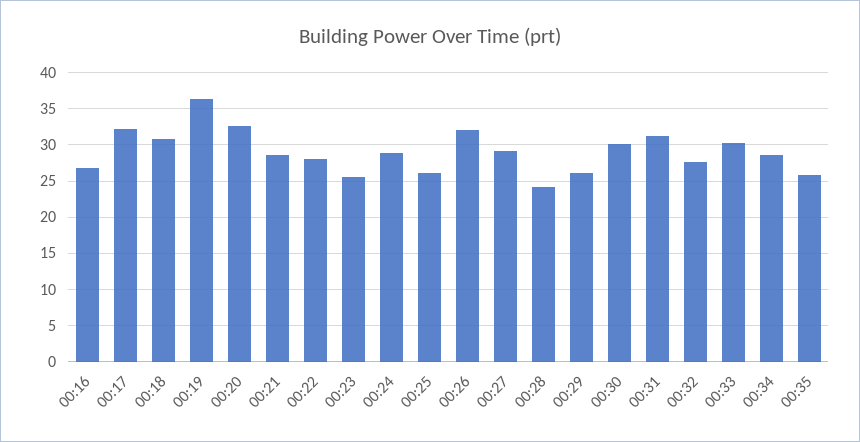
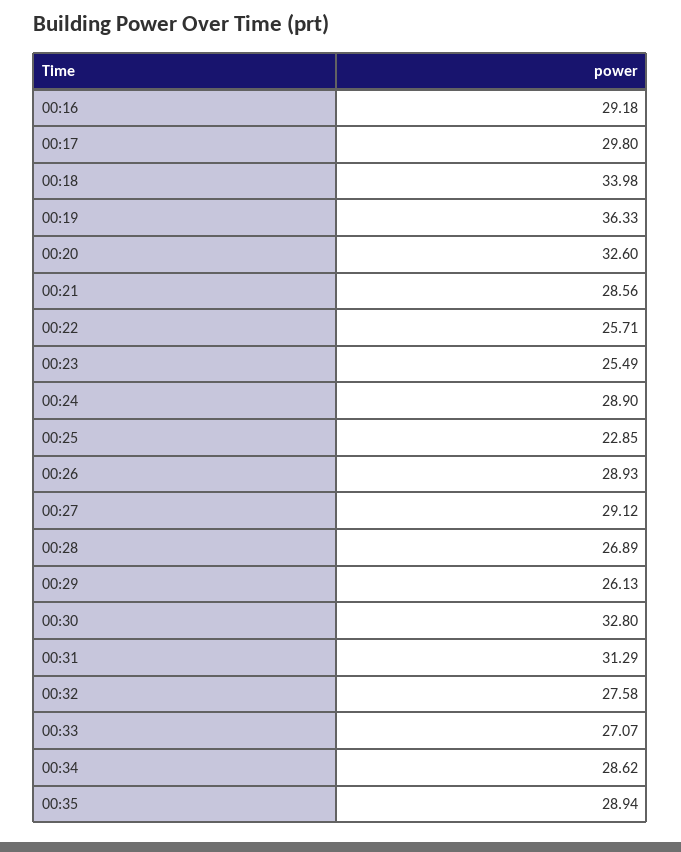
00:16: 27 -> 29.18
00:17: 32 -> 29.8
00:18: 31 -> 33.98
00:22: 28 -> 25.71
00:25: 26 -> 22.85
00:26: 32 -> 28.93
00:28: 24 -> 26.89
00:30: 30 -> 32.8
00:33: 30 -> 27.07
00:35: 26 -> 28.94

